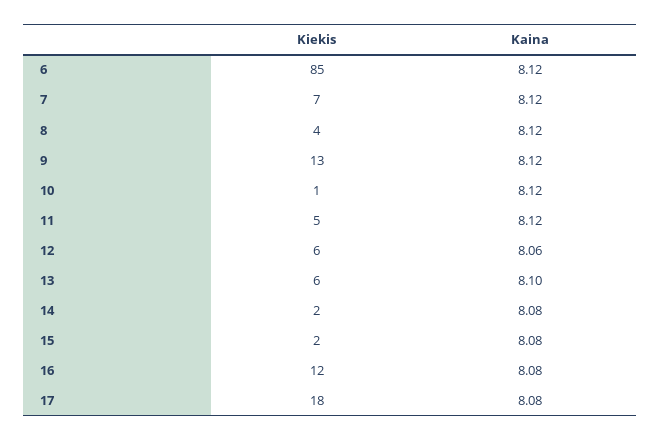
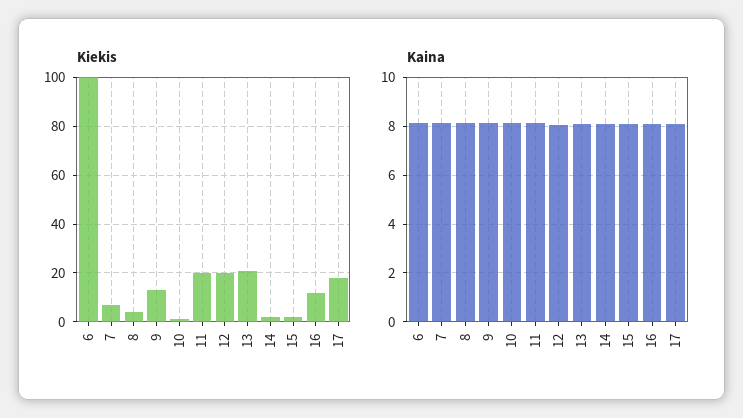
Kiekis, 6: 85 -> 100
Kiekis, 11: 5 -> 20
Kiekis, 12: 6 -> 20
Kiekis, 13: 6 -> 20

